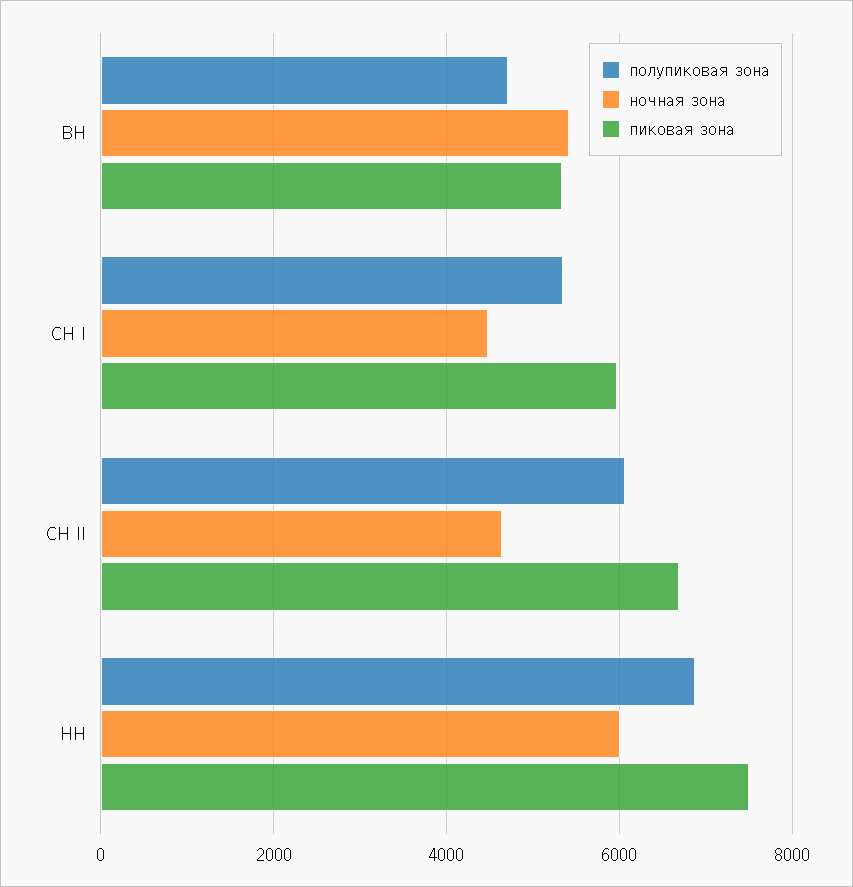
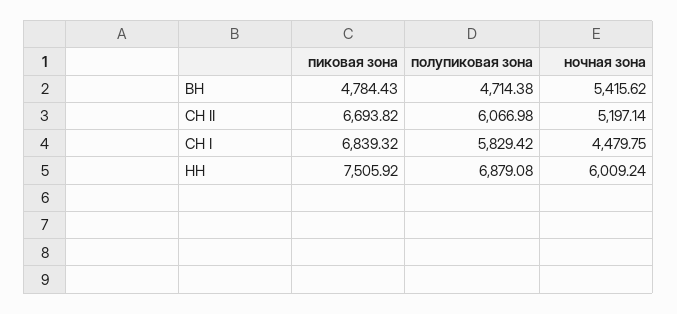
пиковая зона, ВН: 5400 -> 4784.43
полупиковая зона, СН I: 5400 -> 5829.42
пиковая зона, СН I: 6000 -> 6839.32
ночная зона, СН II: 4600 -> 5197.14

